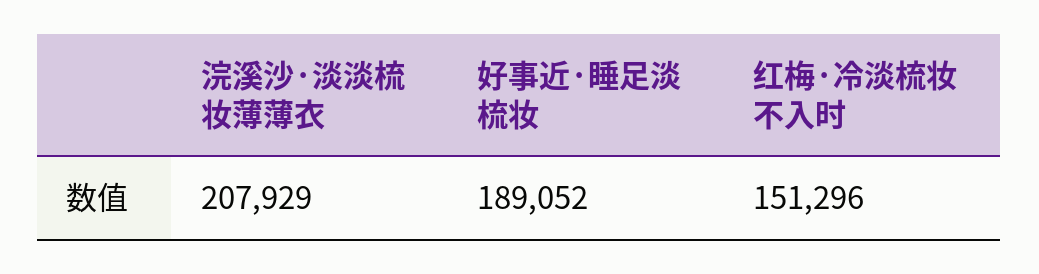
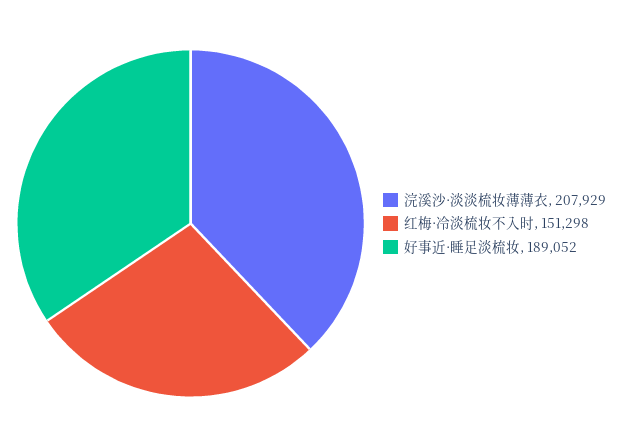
红梅·冷淡梳妆不入时: 151296 -> 151298

